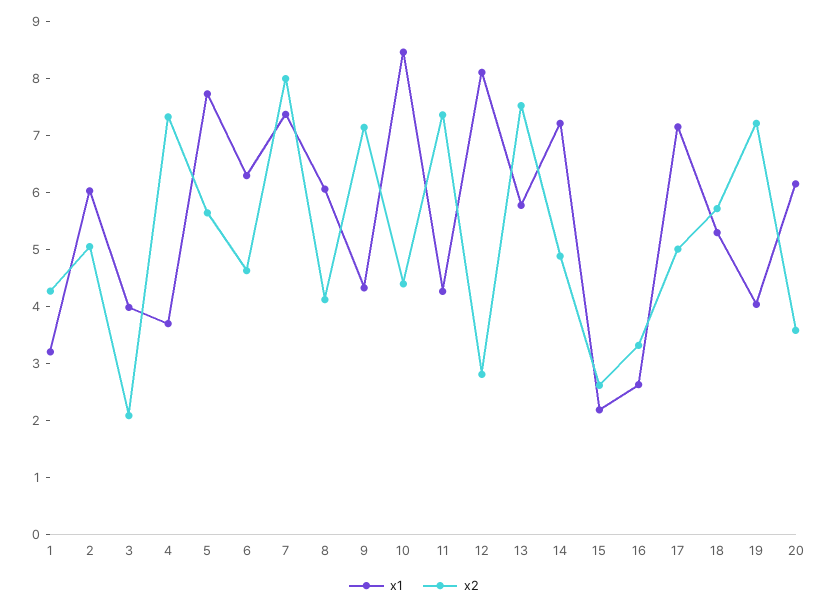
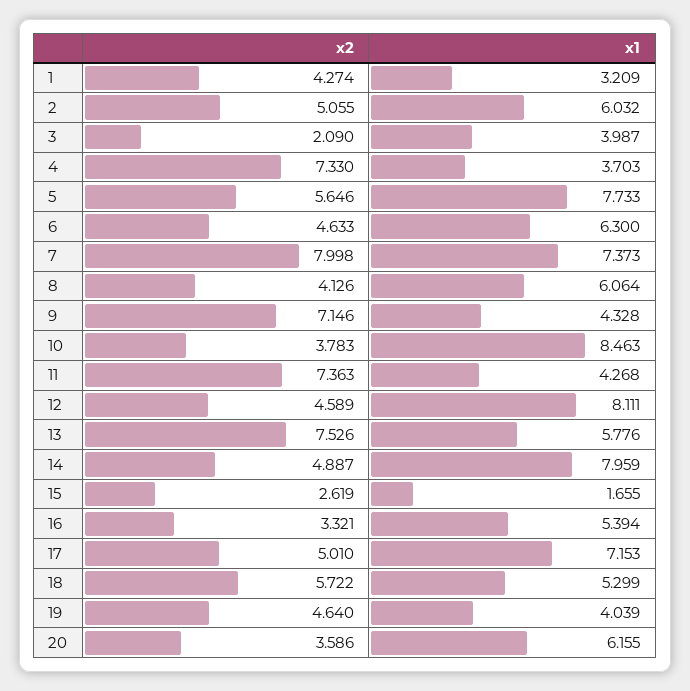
x2, 10: 4.4 -> 3.783
x2, 12: 2.8 -> 4.589
x1, 14: 7.2 -> 7.959
x1, 15: 2.2 -> 1.655
x1, 16: 2.6 -> 5.394
x2, 19: 7.2 -> 4.64

